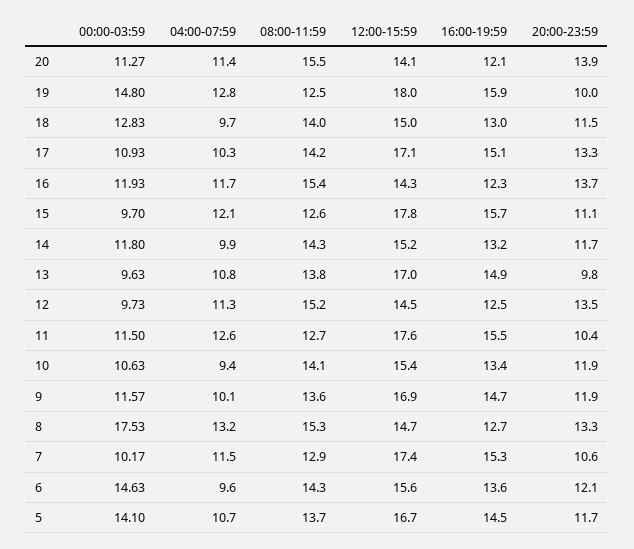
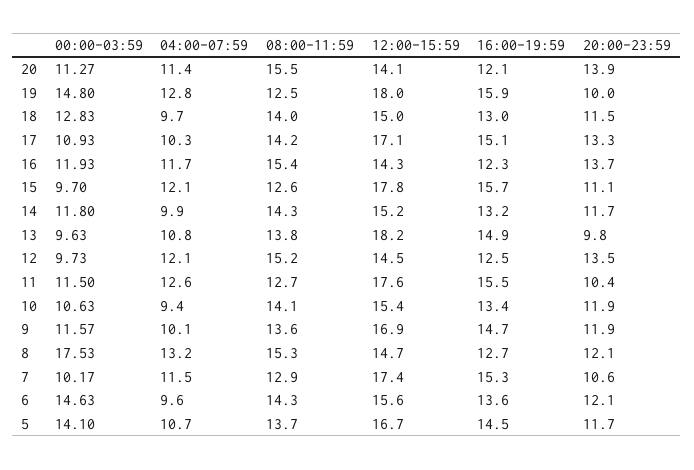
12:00-15:59, 13: 17 -> 18.2
04:00-07:59, 12: 11.3 -> 12.1
20:00-23:59, 8: 13.3 -> 12.1

